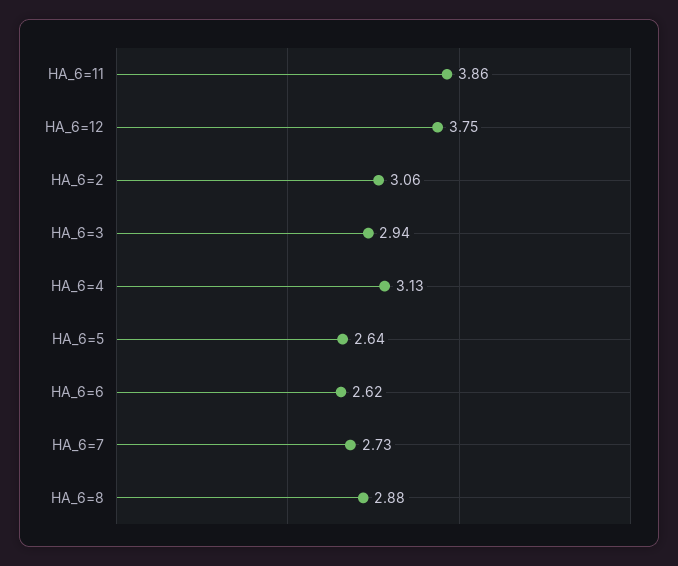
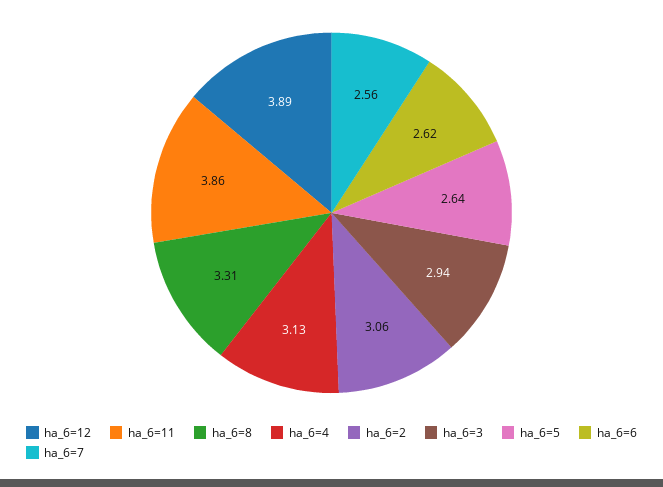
HA_6=12: 3.75 -> 3.89
HA_6=7: 2.73 -> 2.56
HA_6=8: 2.88 -> 3.31

